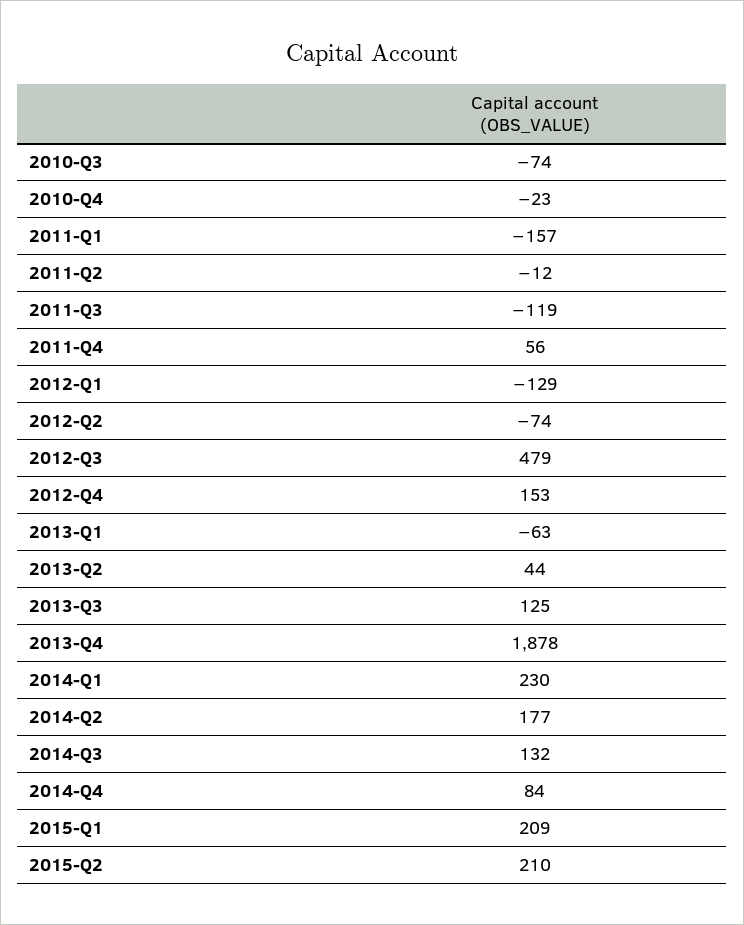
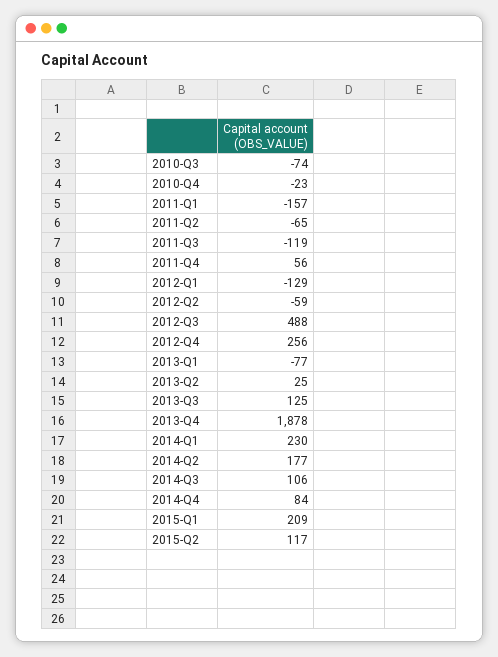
2011-Q2: -12 -> -65
2012-Q2: -74 -> -59
2012-Q3: 479 -> 488
2012-Q4: 153 -> 256
2013-Q1: -63 -> -77
2013-Q2: 44 -> 25
2014-Q3: 132 -> 106
2015-Q2: 210 -> 117

